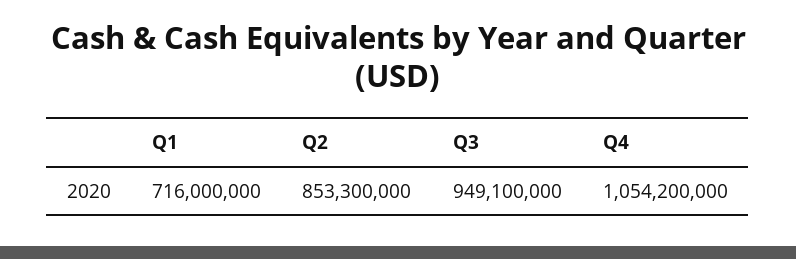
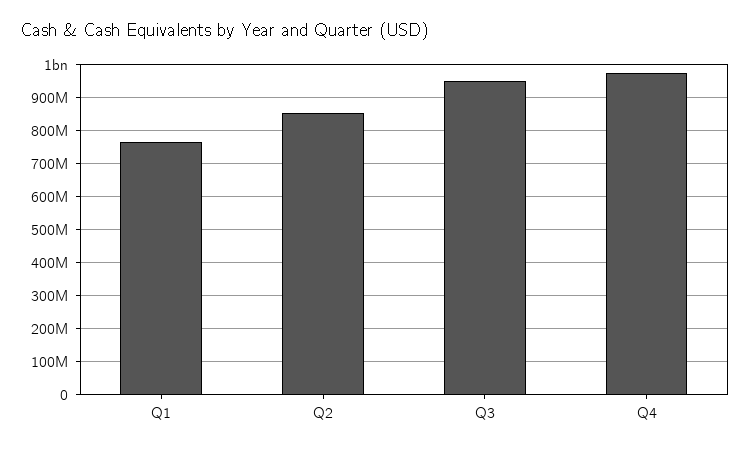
Q1: 716000000 -> 760000000
Q4: 1054200000 -> 980000000

